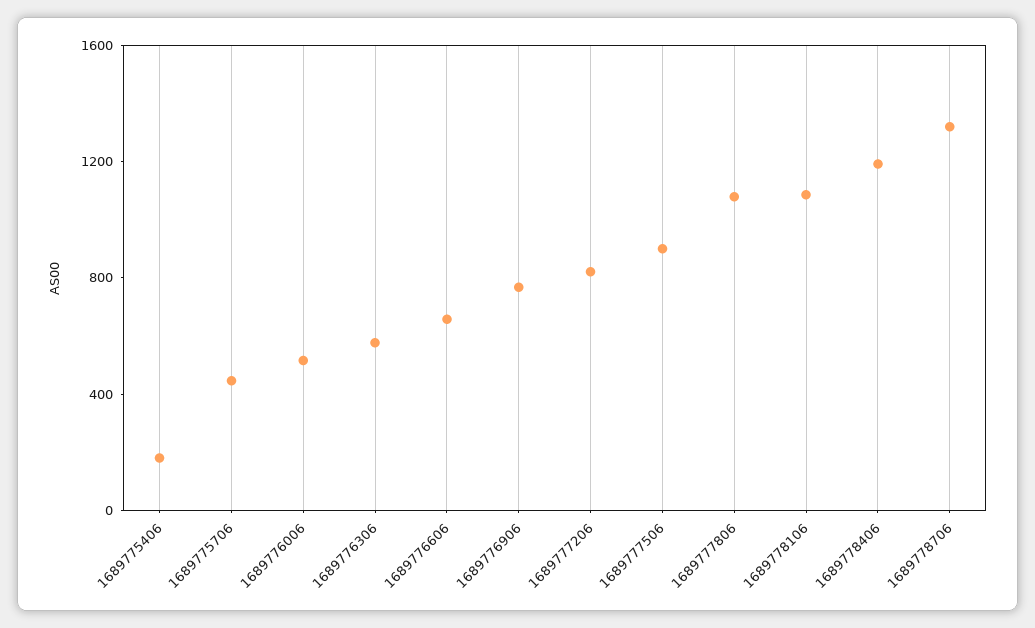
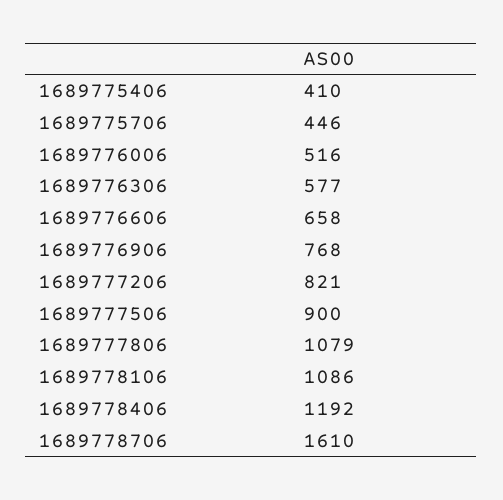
1689775406: 200 -> 410
1689778706: 1300 -> 1610

